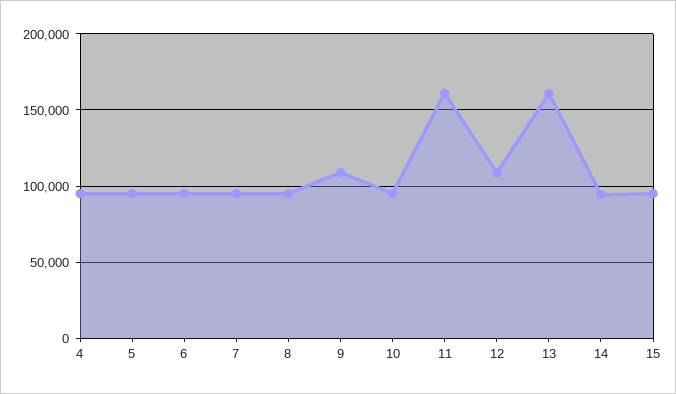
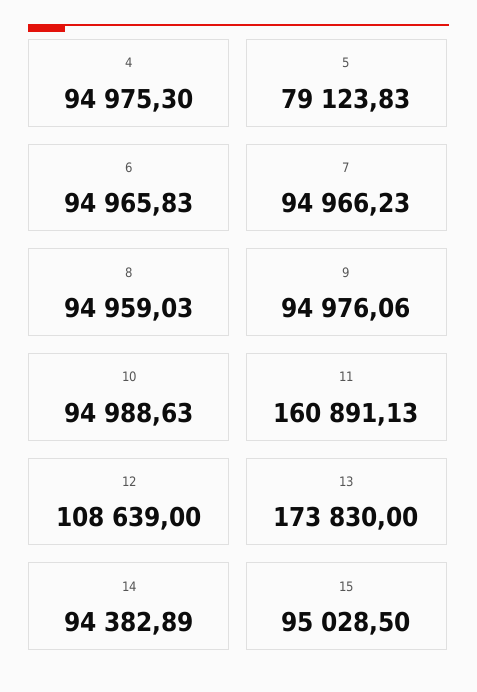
5: 95000 -> 79123.83
9: 110000 -> 94976.06
13: 160000 -> 173830

